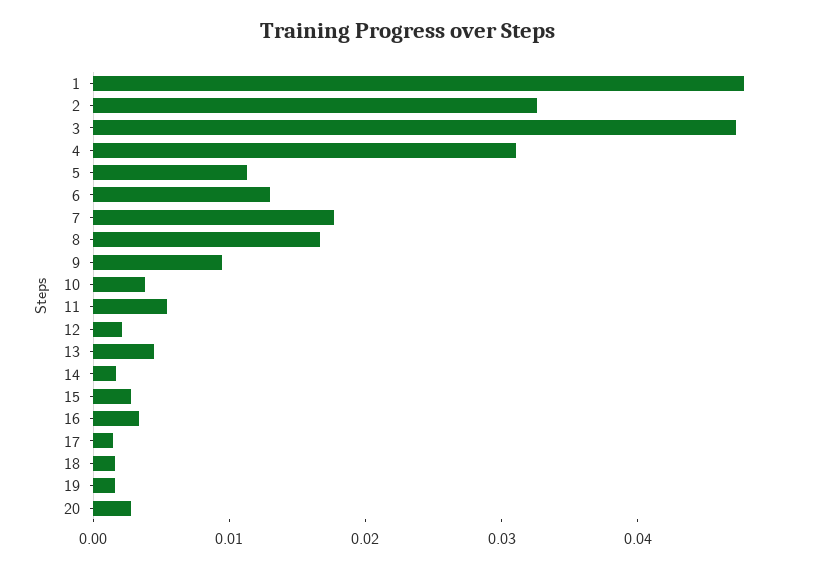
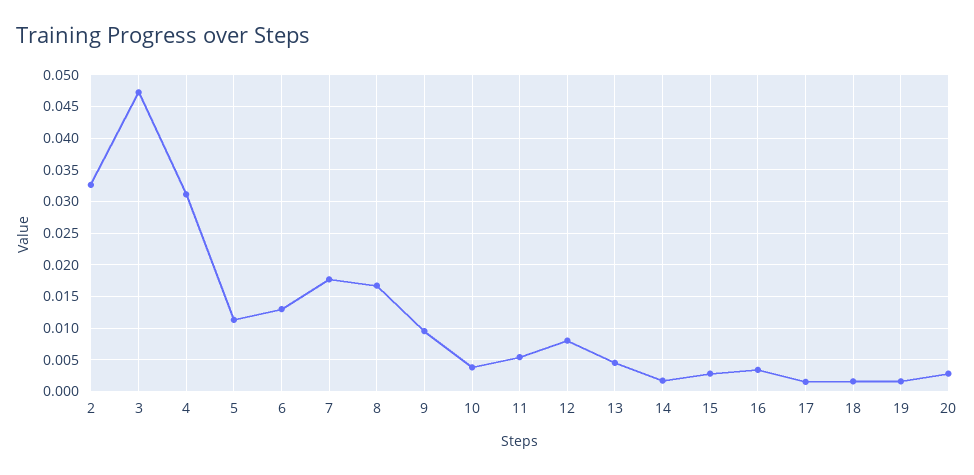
1: 0.048 -> none
12: 0.002 -> 0.008

